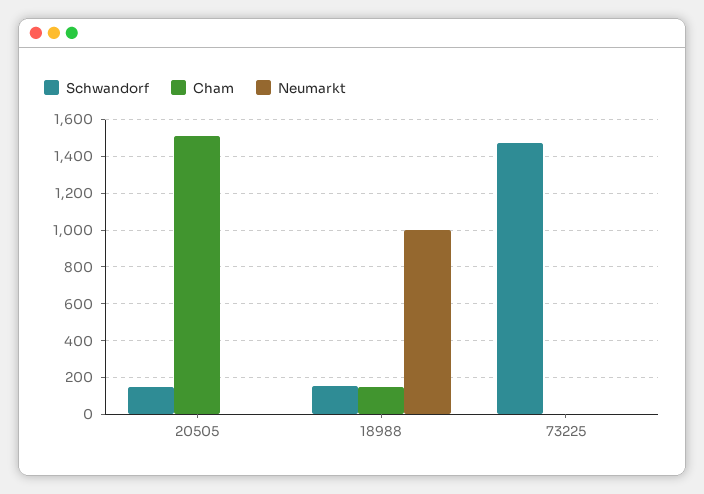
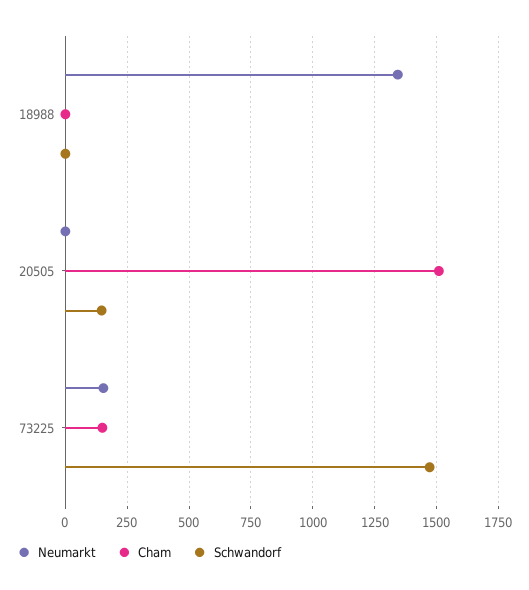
Schwandorf, 18988: 150 -> 0
Cham, 18988: 150 -> 0
Neumarkt, 18988: 1000 -> 1350
Cham, 73225: 0 -> 150
Neumarkt, 73225: 0 -> 150

